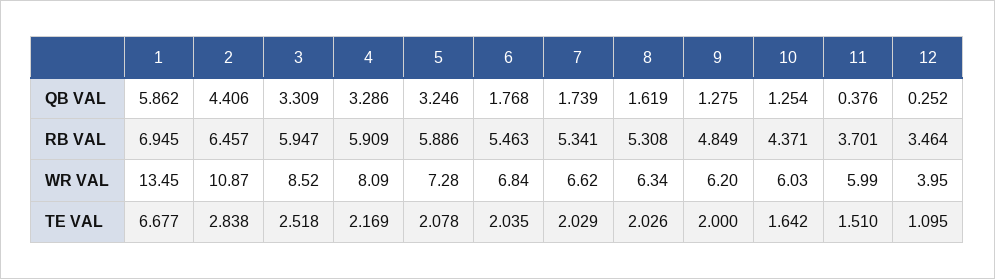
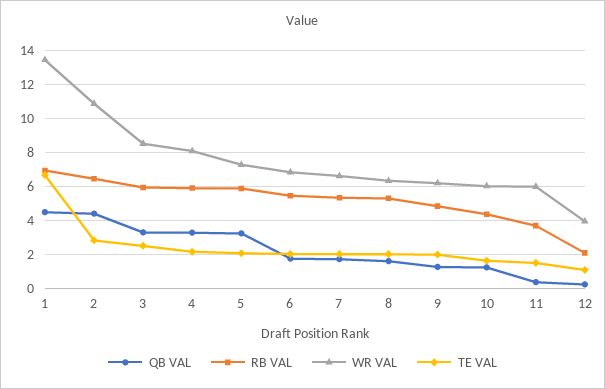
QB VAL, 1: 5.862 -> 4.5
RB VAL, 12: 3.464 -> 2

